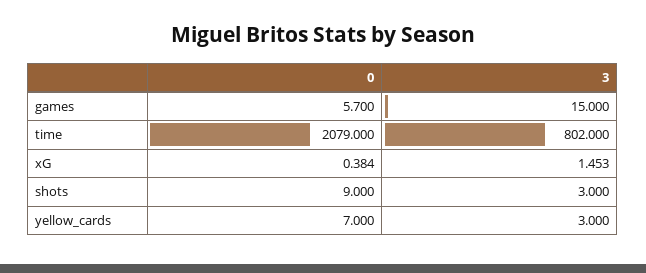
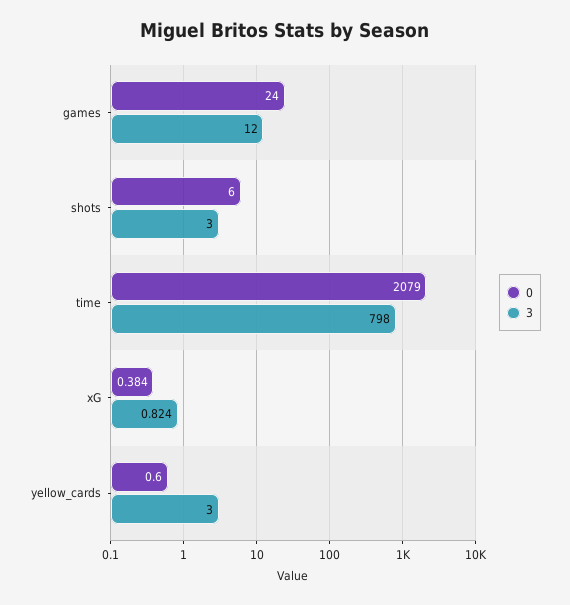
0, games: 5.7 -> 24
3, games: 15 -> 12
3, time: 802 -> 798
3, xG: 1.453 -> 0.824
0, shots: 9 -> 6
0, yellow_cards: 7 -> 0.6

